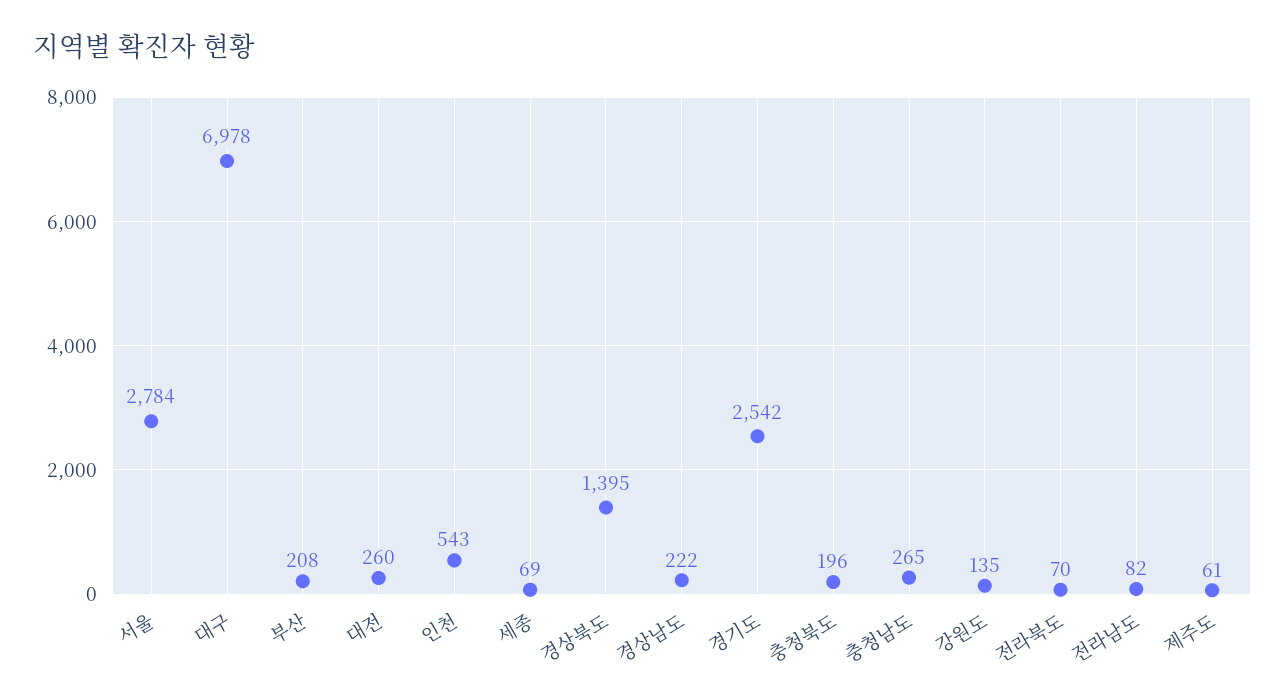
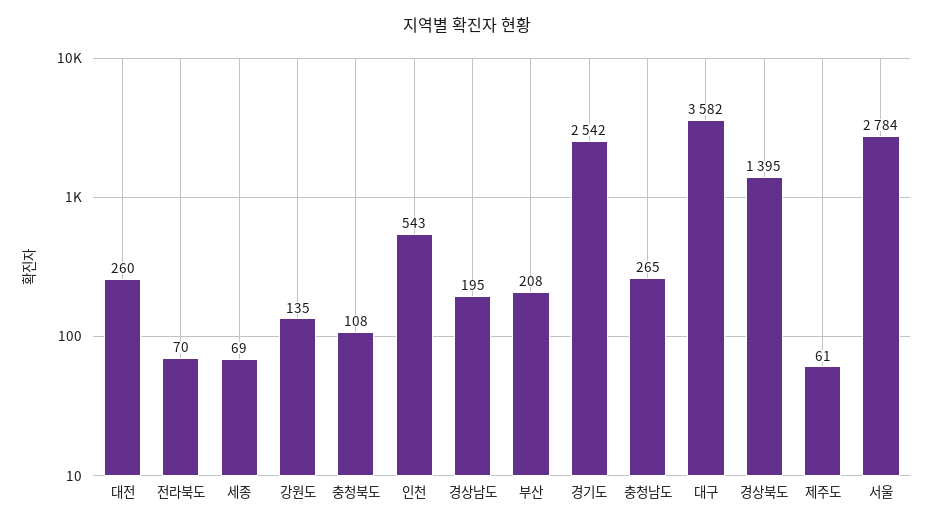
대구: 6978 -> 3582
경상남도: 222 -> 195
충청북도: 196 -> 108
전라남도: 82 -> none

